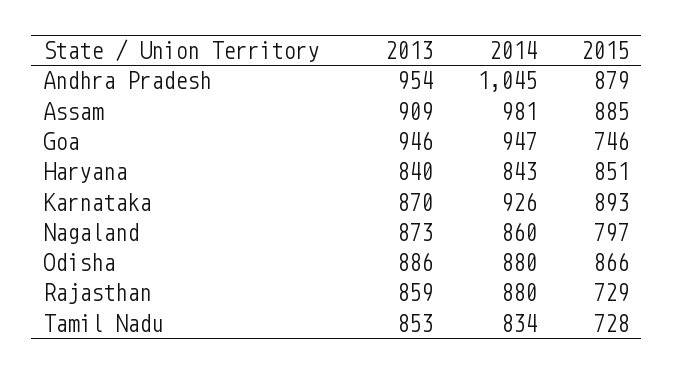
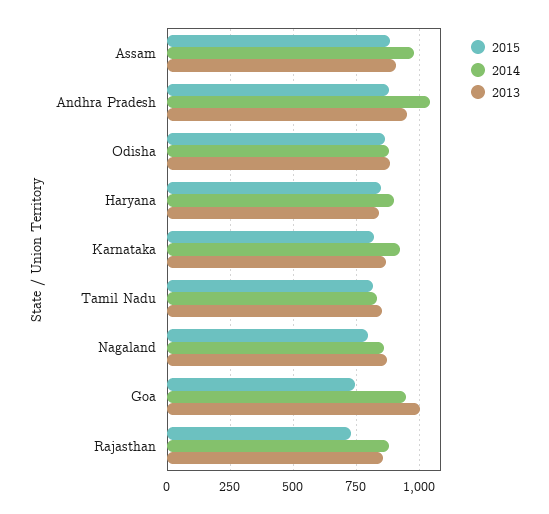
2013, Goa: 946 -> 1000
2014, Haryana: 843 -> 900
2015, Karnataka: 893 -> 825
2015, Tamil Nadu: 728 -> 825

